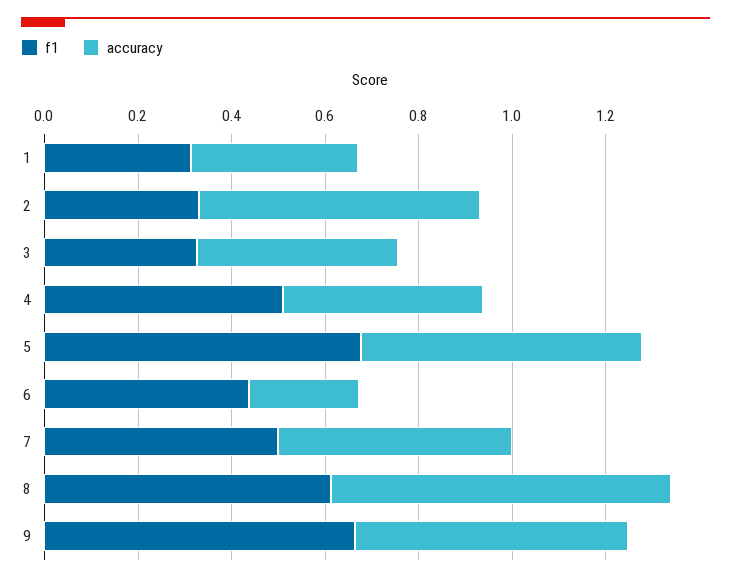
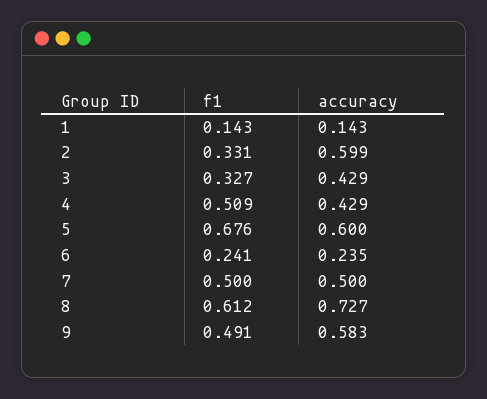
f1, 1: 0.3 -> 0.143
accuracy, 1: 0.35 -> 0.143
f1, 6: 0.45 -> 0.241
f1, 9: 0.65 -> 0.491

